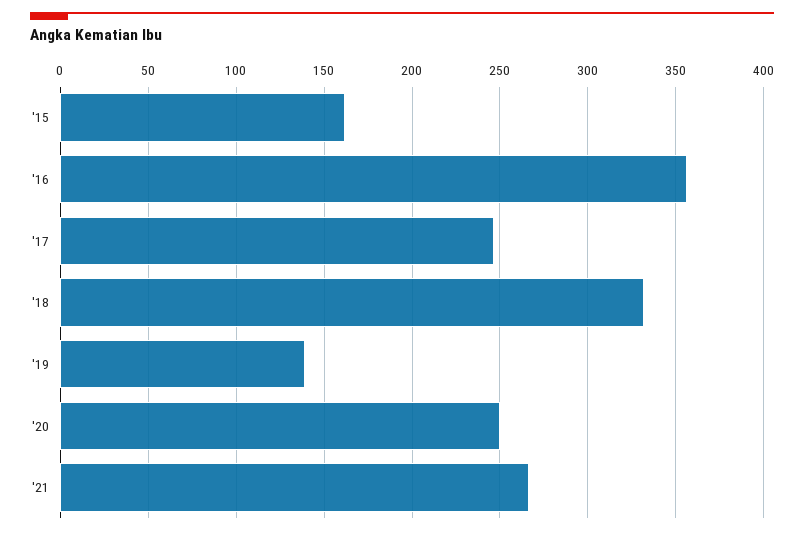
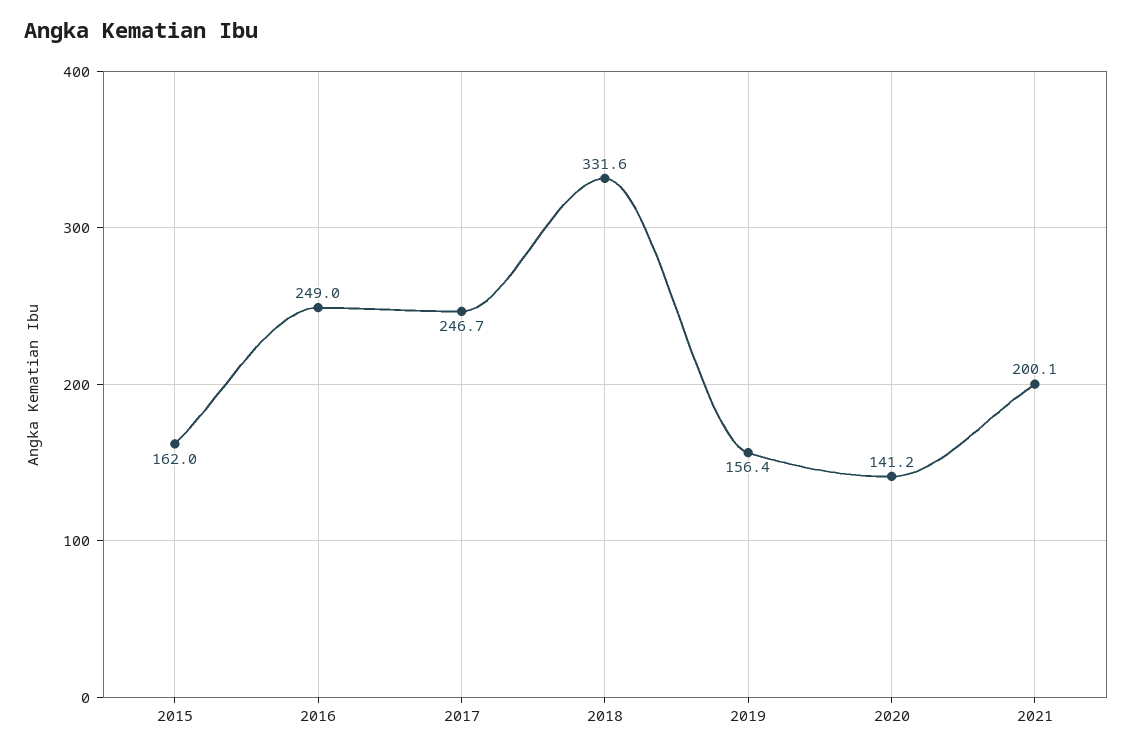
'16: 355 -> 249
'19: 140 -> 156.4
'20: 250 -> 141.2
'21: 265 -> 200.1

